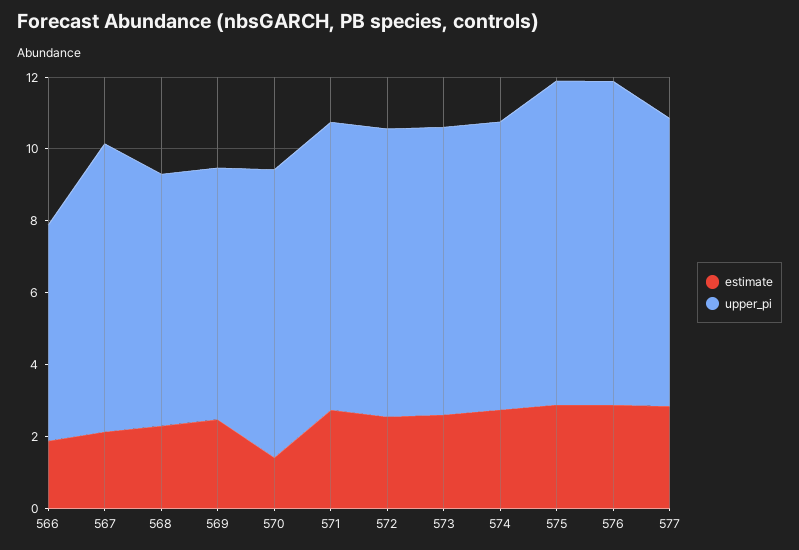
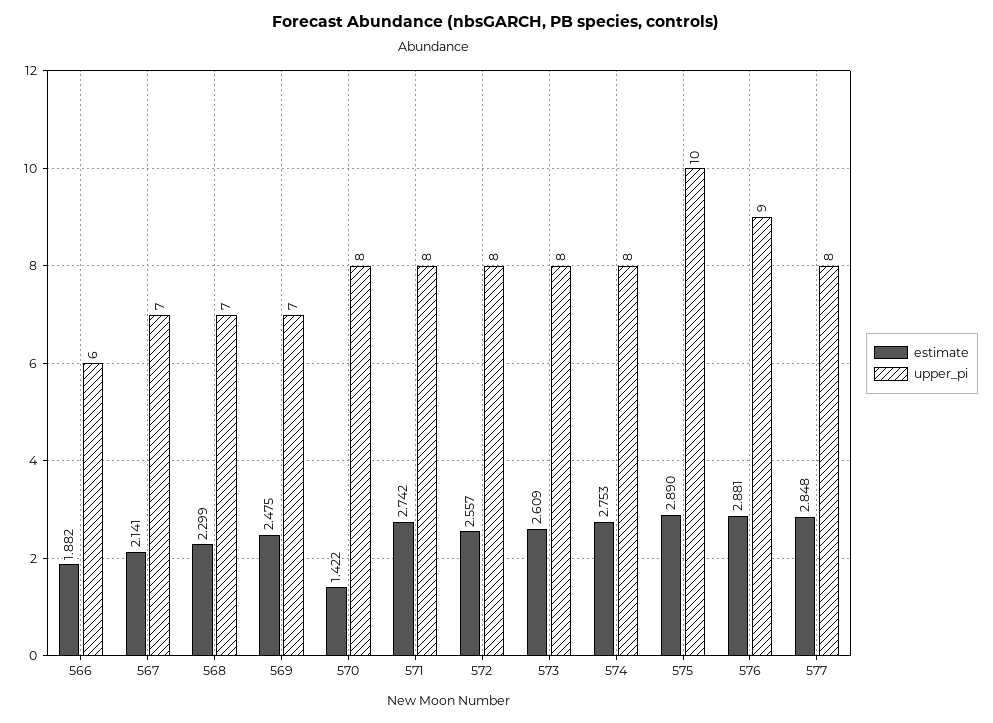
upper_pi, 567: 8 -> 7
upper_pi, 575: 9 -> 10

